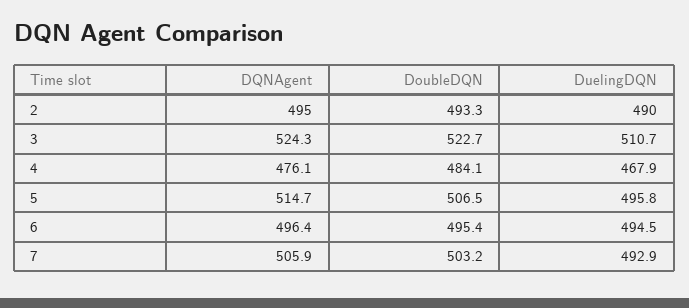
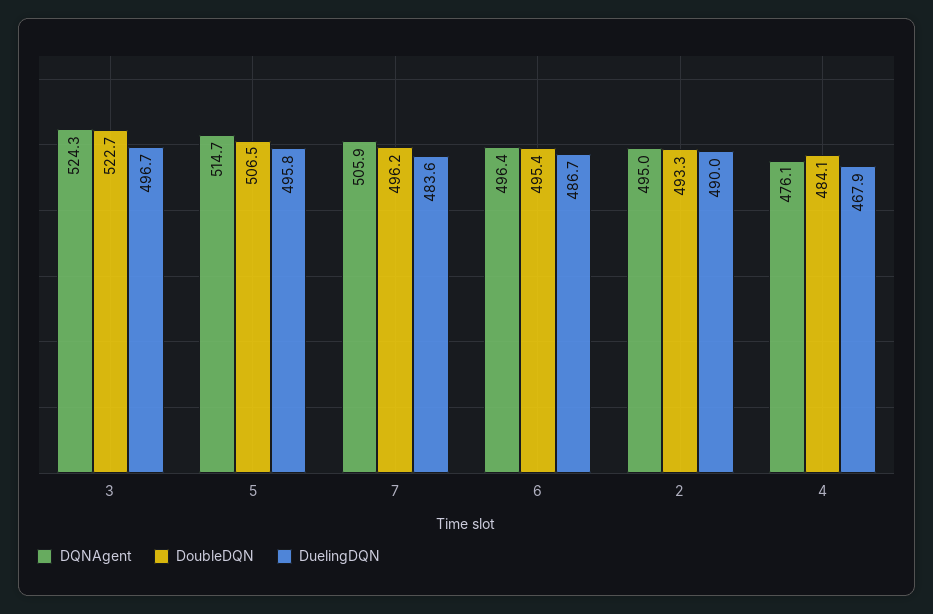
DuelingDQN, 3: 510.7 -> 496.7
DuelingDQN, 6: 494.5 -> 486.7
DoubleDQN, 7: 503.2 -> 496.2
DuelingDQN, 7: 492.9 -> 483.6

